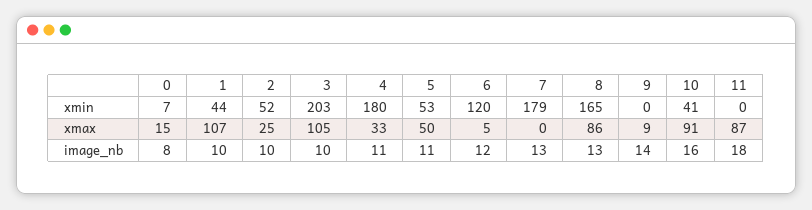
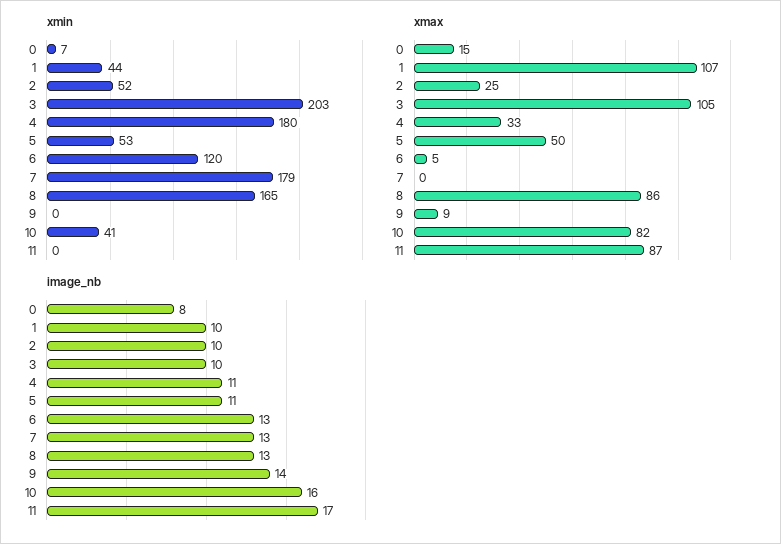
xmax, 10: 91 -> 82
image_nb, 6: 12 -> 13
image_nb, 11: 18 -> 17

